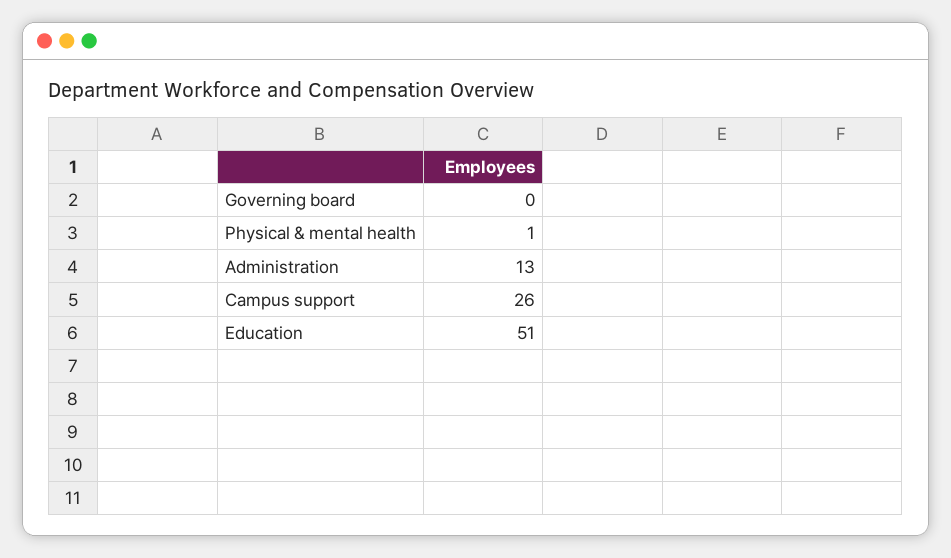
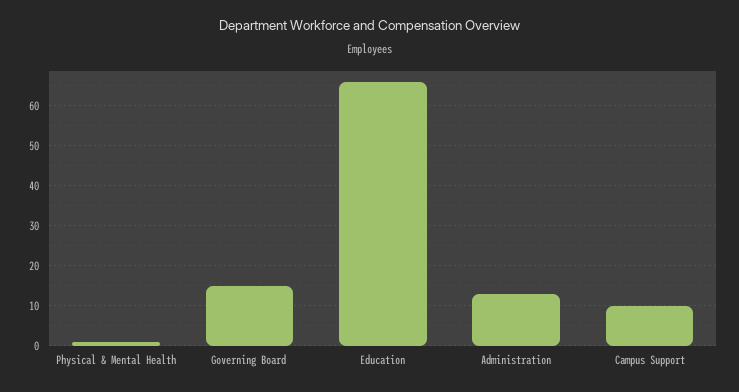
Governing board: 0 -> 15
Campus support: 26 -> 10
Education: 51 -> 65

